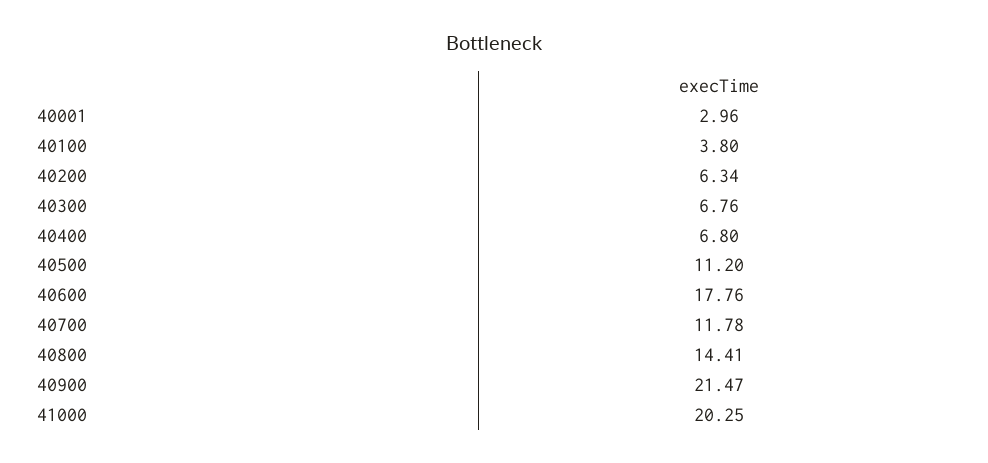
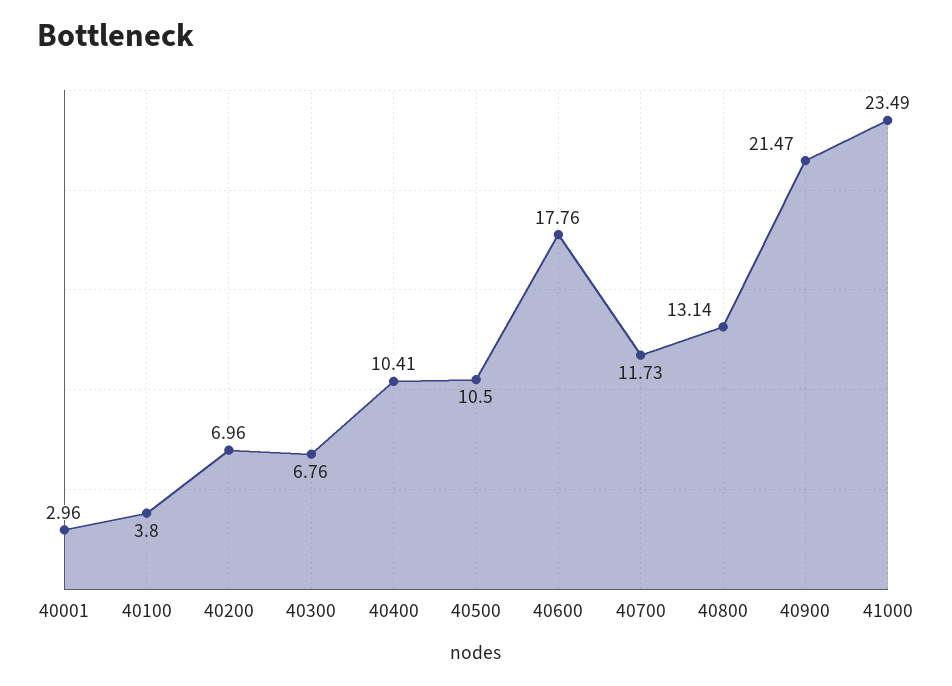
40200: 6.34 -> 6.96
40400: 6.8 -> 10.41
40500: 11.2 -> 10.5
40700: 11.78 -> 11.73
40800: 14.41 -> 13.14
41000: 20.25 -> 23.49

